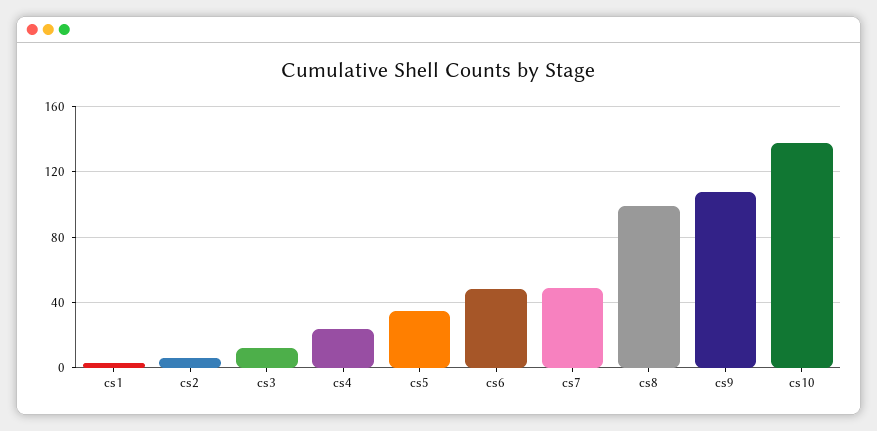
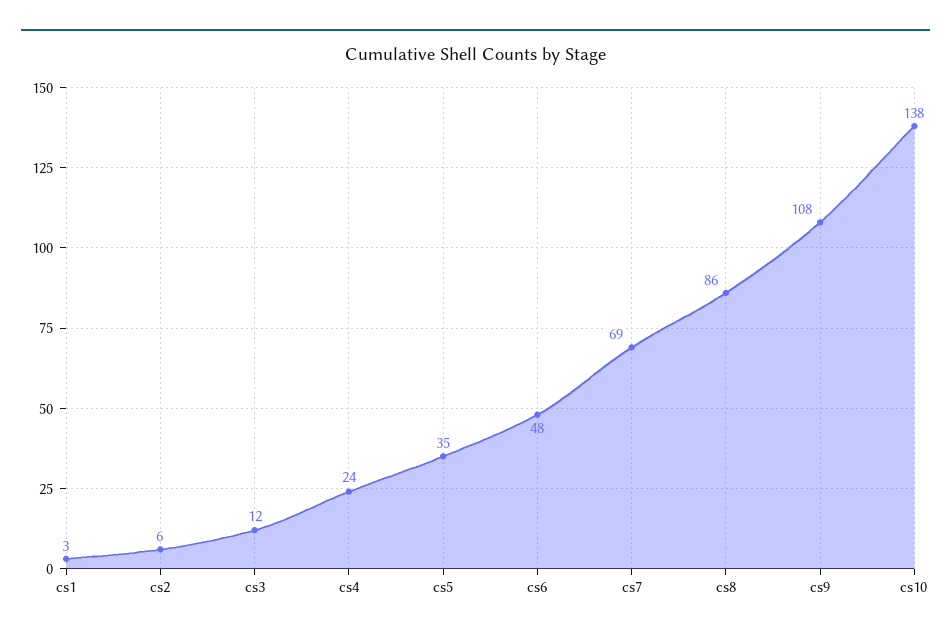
cs7: 50 -> 69
cs8: 100 -> 86

